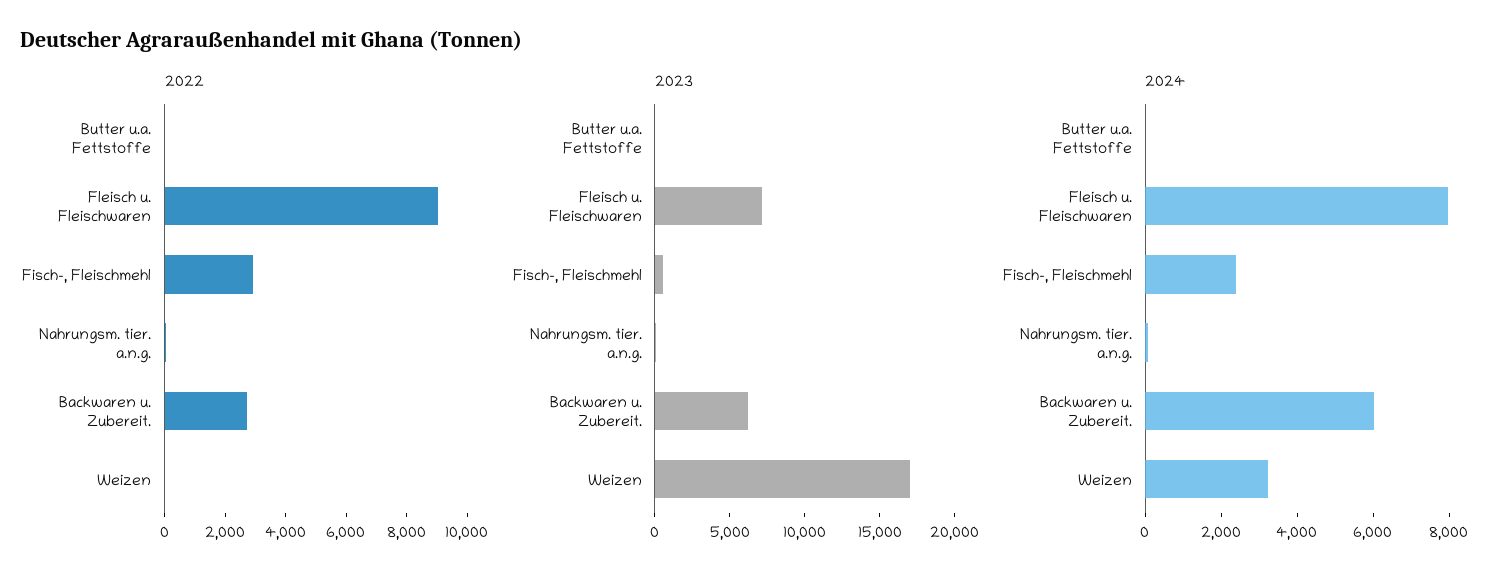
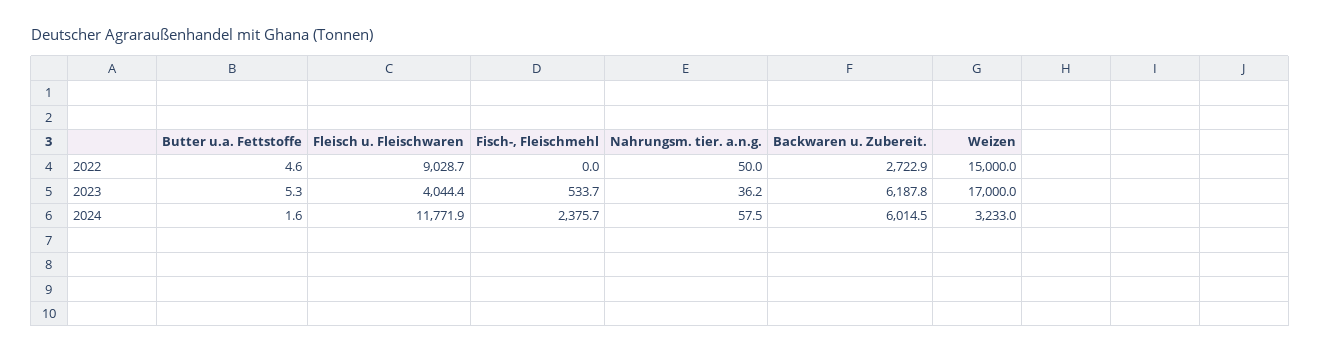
2022, Fisch-, Fleischmehl: 3000 -> 0
2022, Weizen: 0 -> 15000
2023, Fleisch u. Fleischwaren: 7000 -> 4044.4
2024, Fleisch u. Fleischwaren: 8000 -> 11771.9

